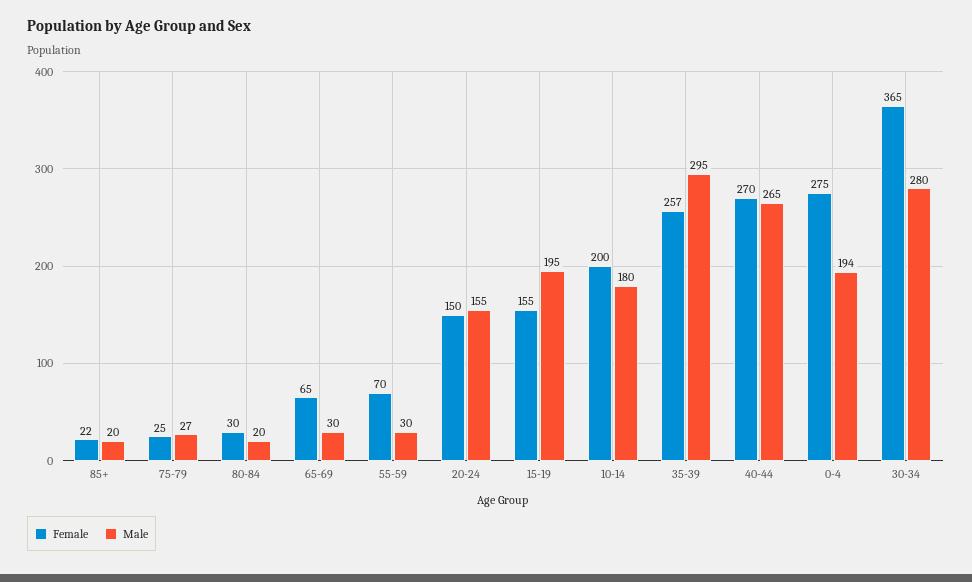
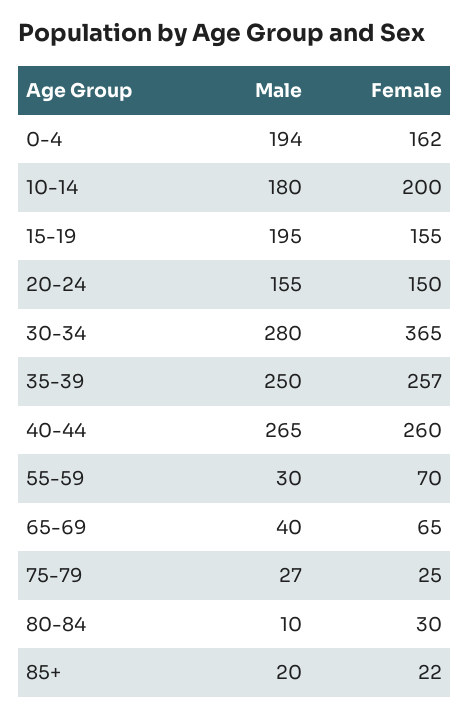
Male, 80-84: 20 -> 10
Male, 65-69: 30 -> 40
Male, 35-39: 295 -> 250
Female, 40-44: 270 -> 260
Female, 0-4: 275 -> 162

